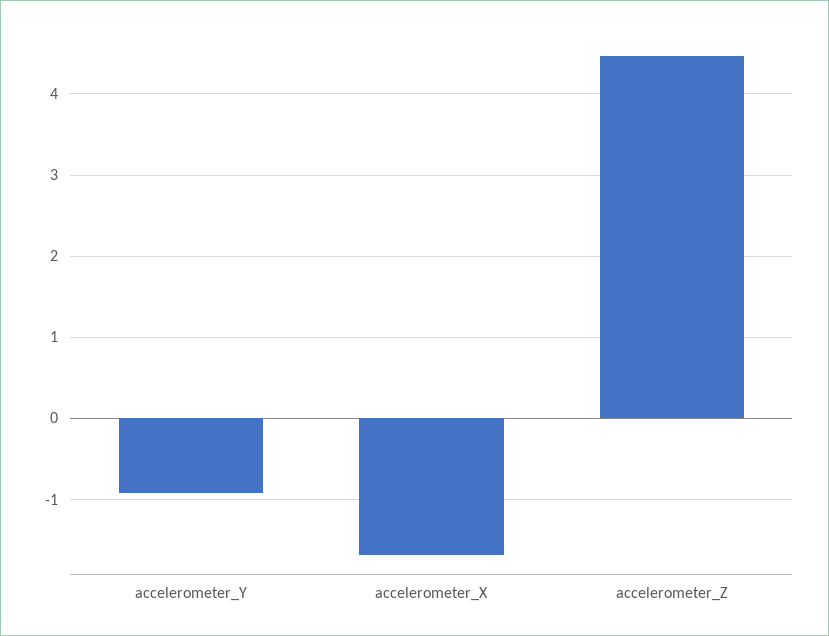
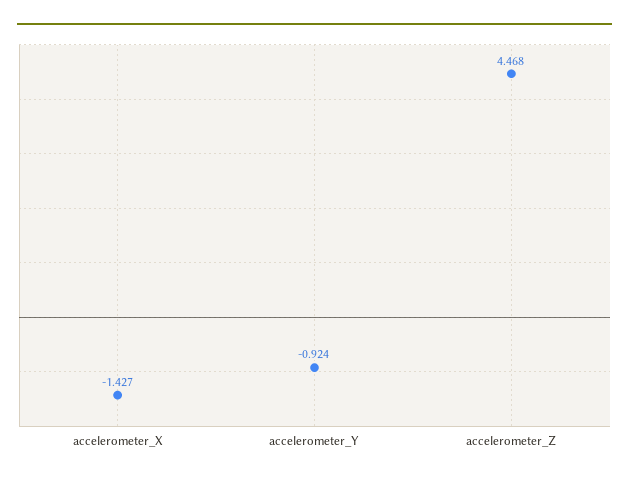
accelerometer_X: -1.7 -> -1.427

